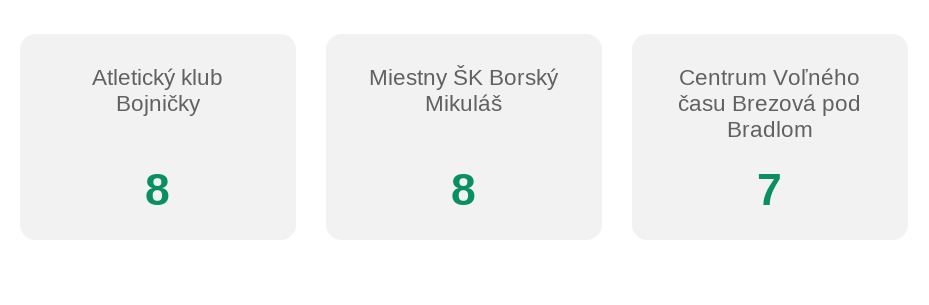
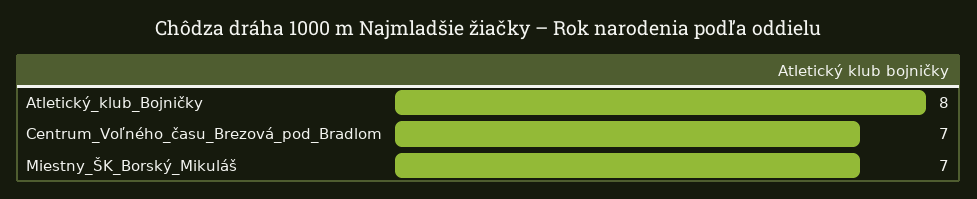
Miestny ŠK Borský Mikuláš: 8 -> 7

